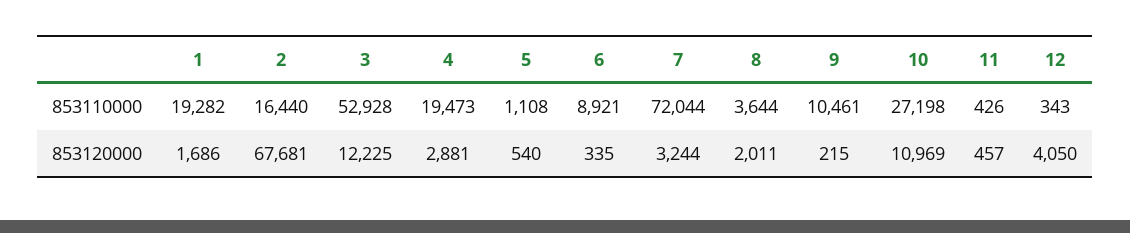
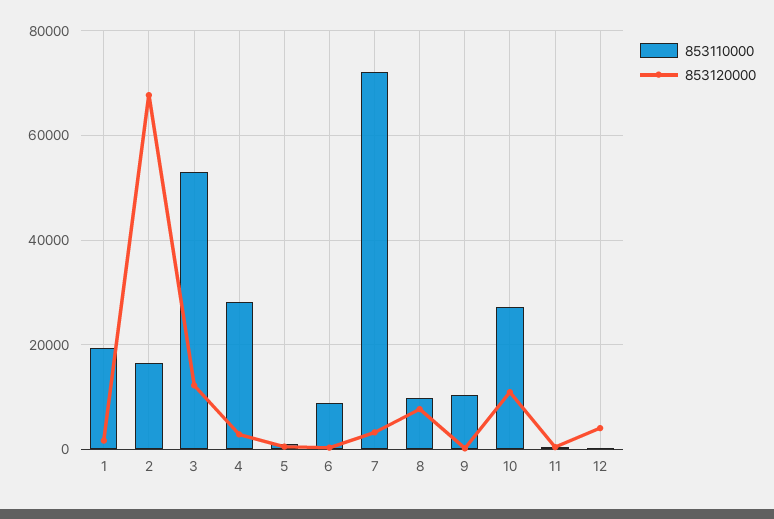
853110000, 4: 19473 -> 28000
853110000, 8: 3644 -> 10000
853120000, 8: 2011 -> 8000

